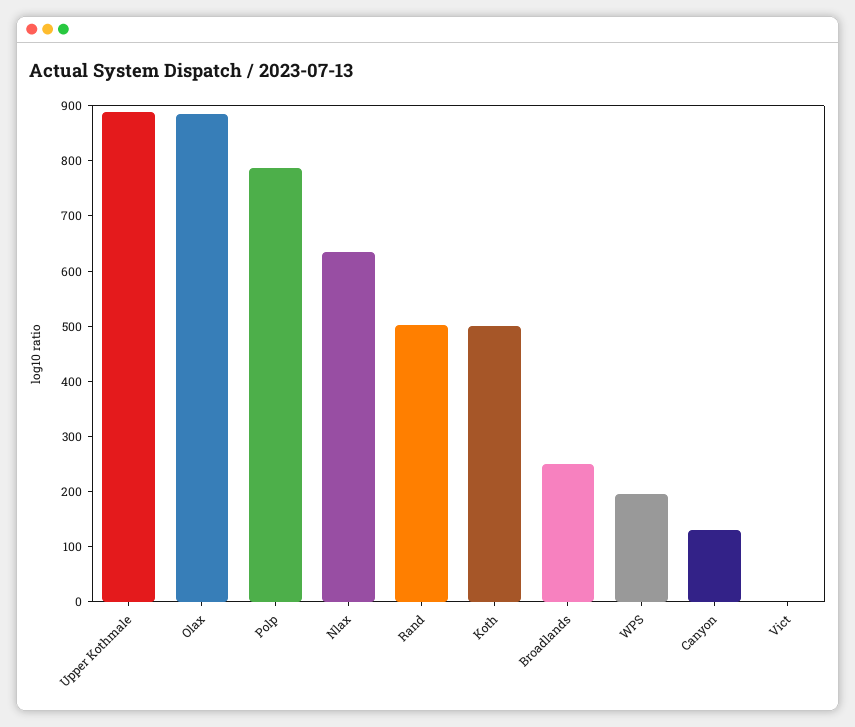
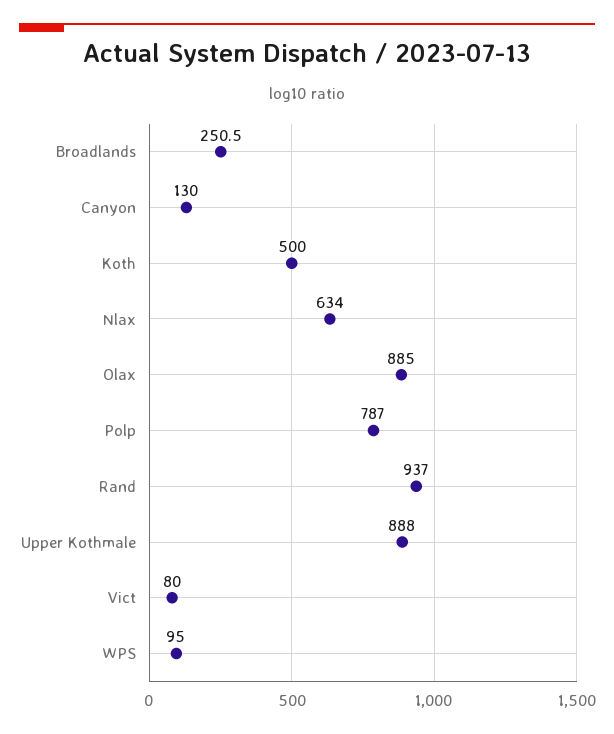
Rand: 500 -> 937
WPS: 200 -> 95
Vict: 0 -> 80

